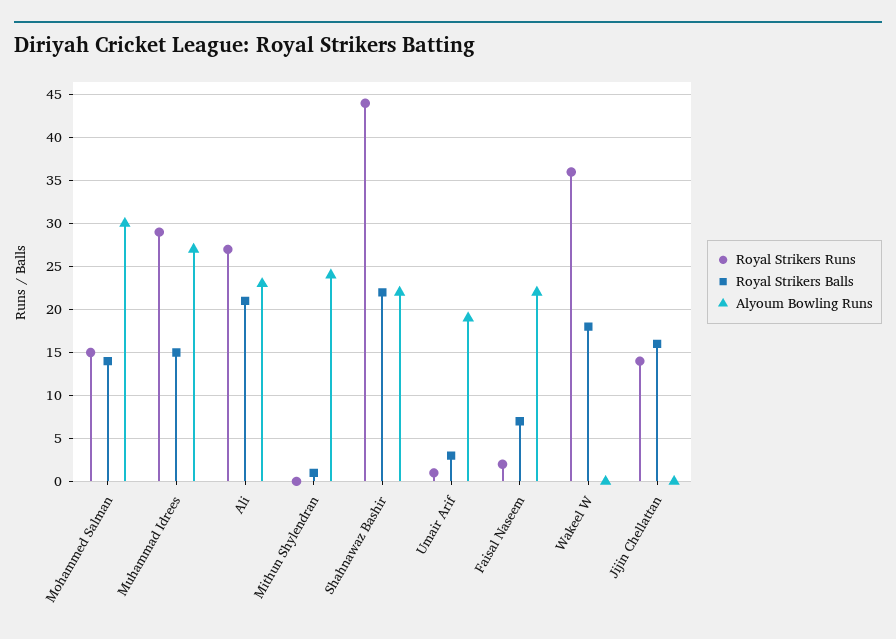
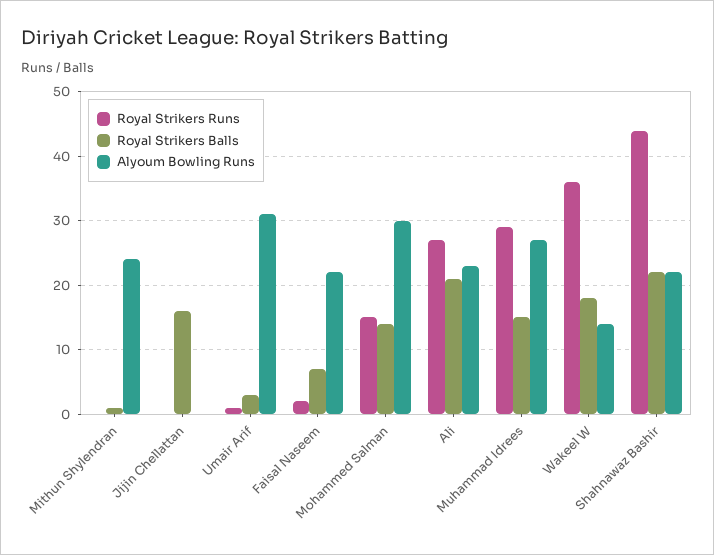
Alyoum Bowling Runs, Umair Arif: 19 -> 31
Alyoum Bowling Runs, Wakeel W: 0 -> 14
Royal Strikers Runs, Jijin Chellattan: 14 -> 0

